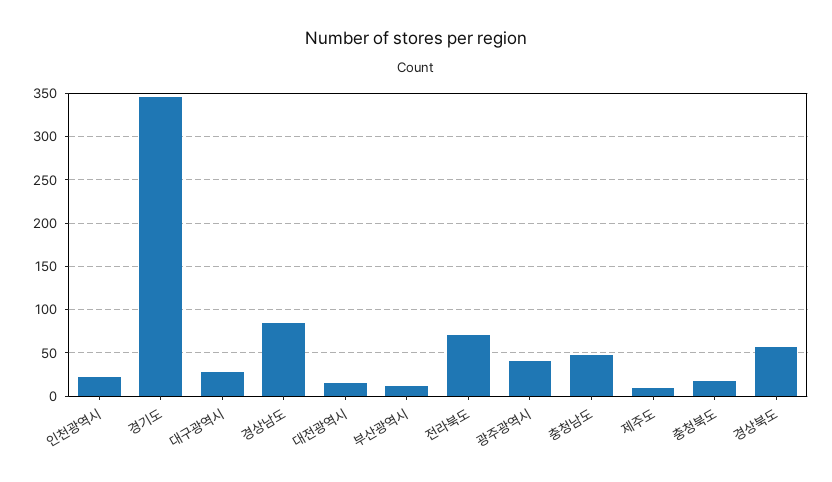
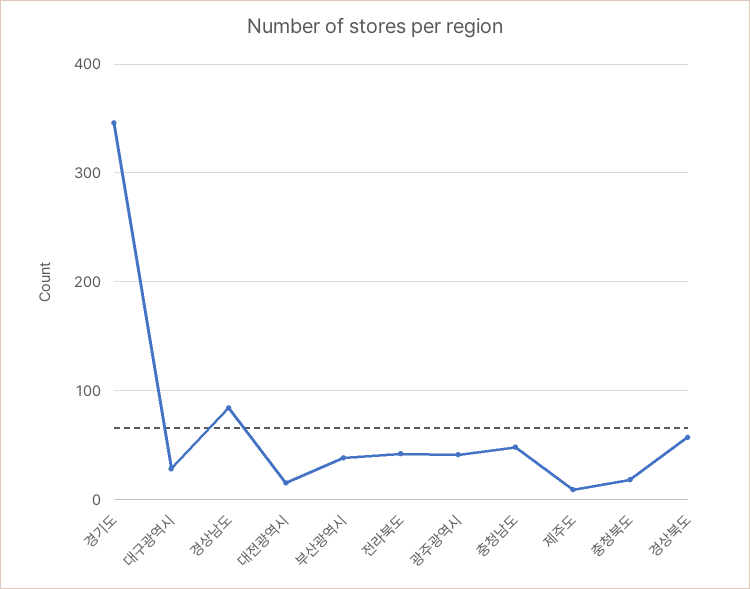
인천광역시: 20 -> none
부산광역시: 10 -> 40
전라북도: 70 -> 40

